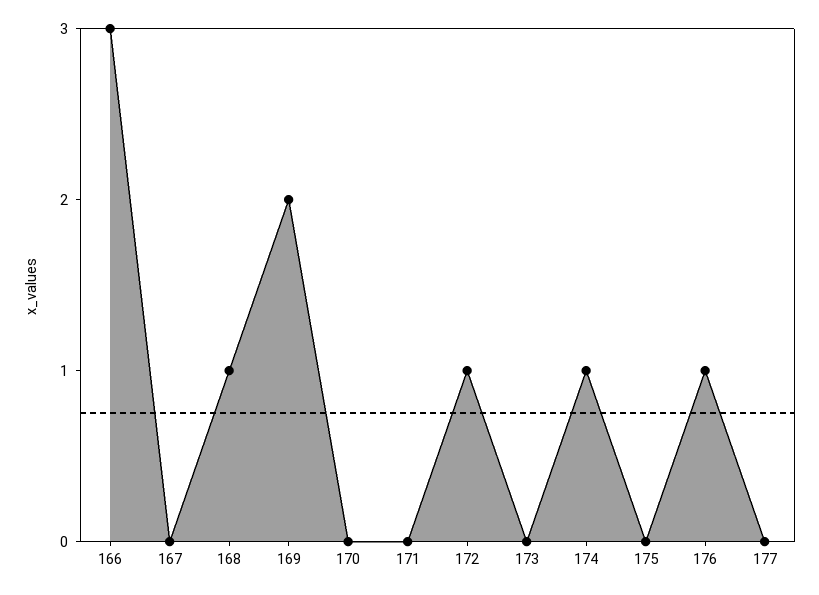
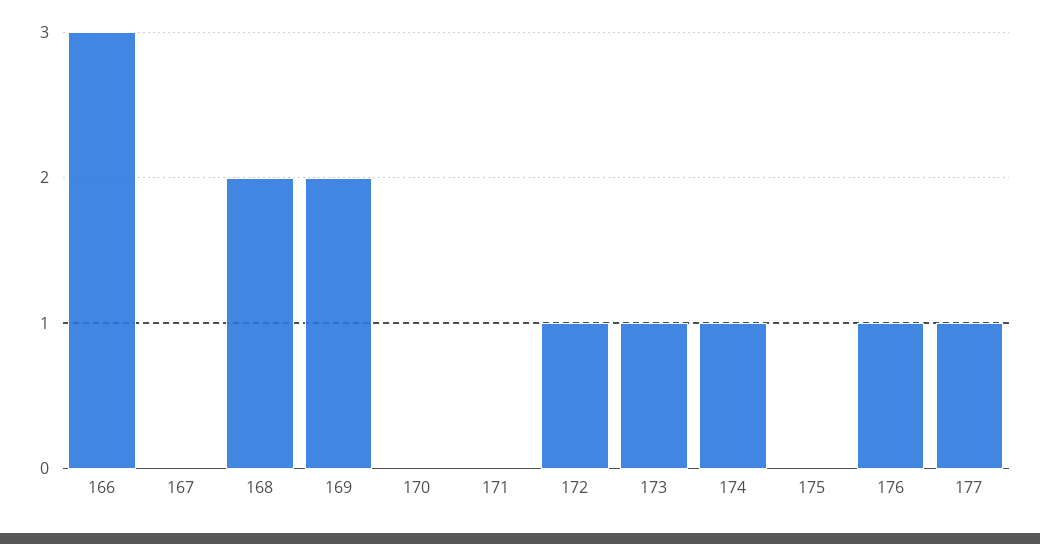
168: 1 -> 2
173: 0 -> 1
177: 0 -> 1

